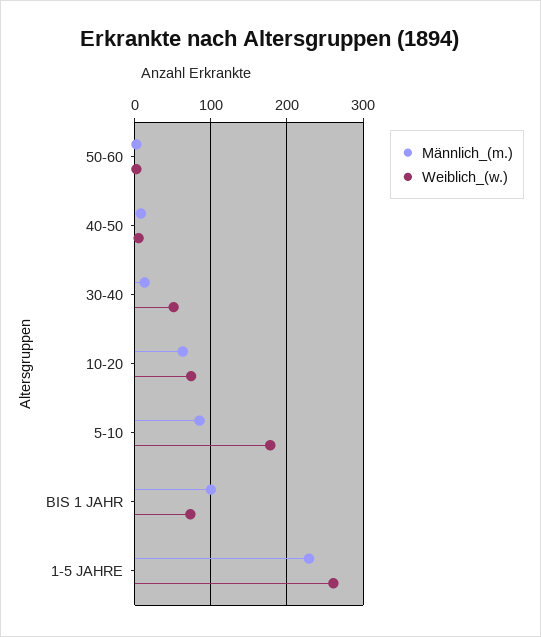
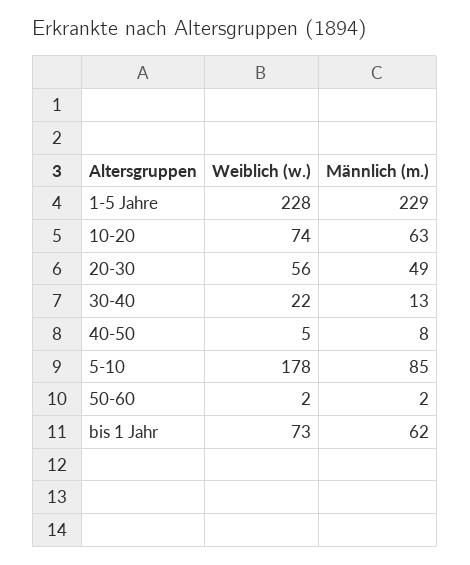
Weiblich_(w.), 30-40: 50 -> 22
Männlich_(m.), BIS 1 JAHR: 100 -> 62
Weiblich_(w.), 1-5 JAHRE: 260 -> 228
Weiblich_(w.), 20-30: none -> 56
Männlich_(m.), 20-30: none -> 49

